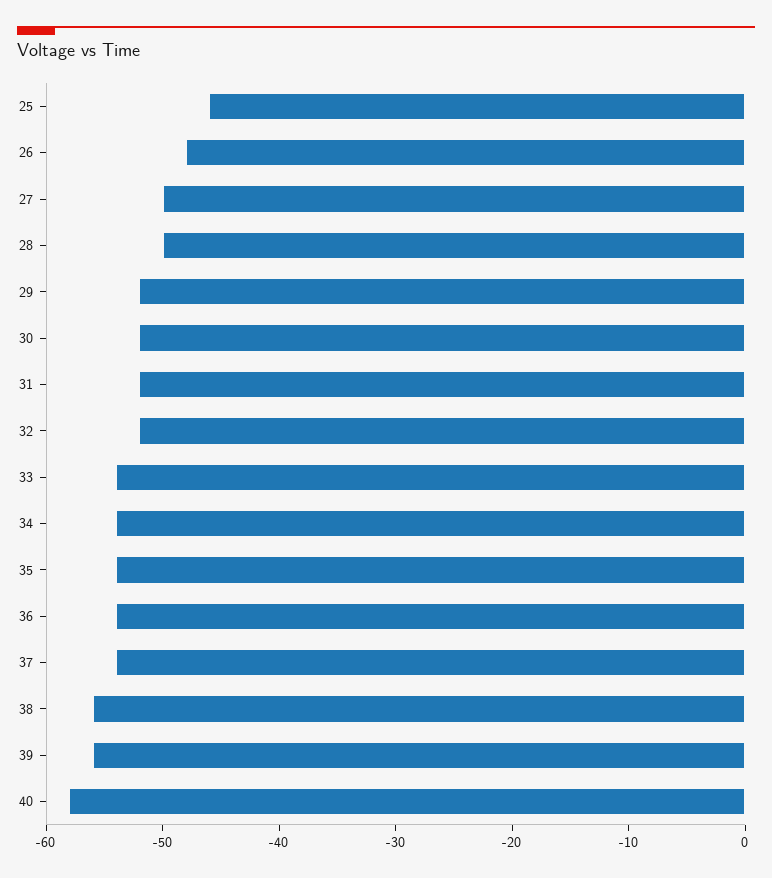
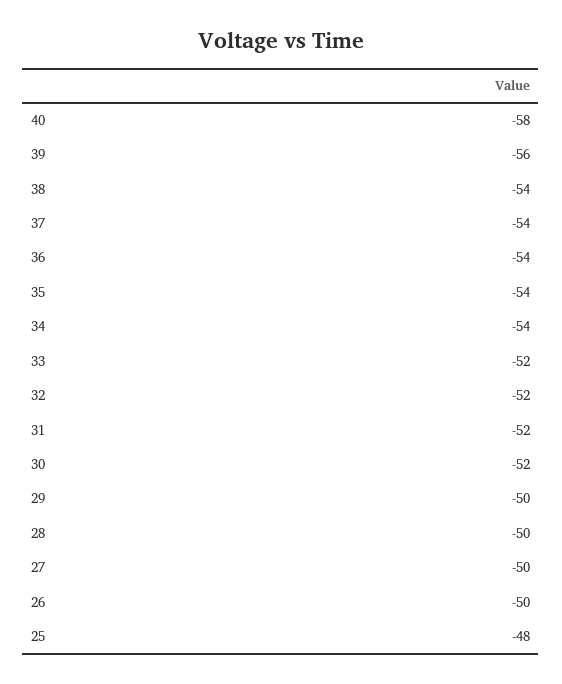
25: -46 -> -48
26: -48 -> -50
29: -52 -> -50
33: -54 -> -52
38: -56 -> -54

